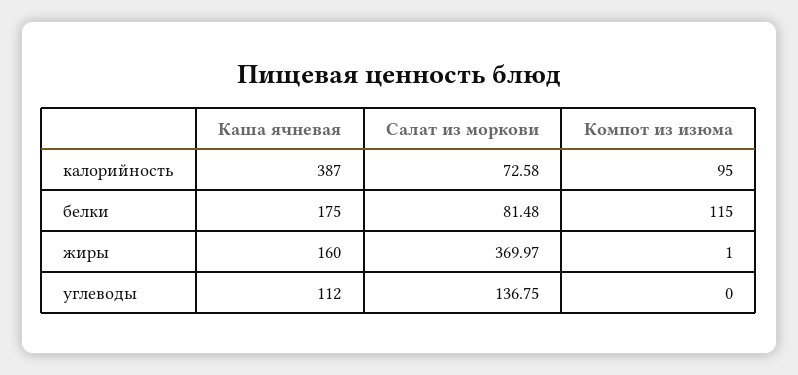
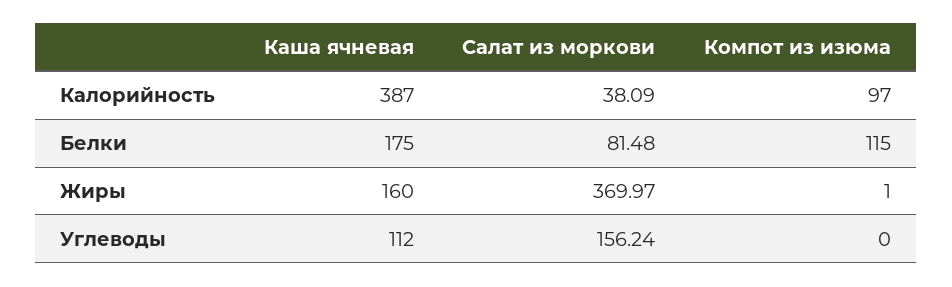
Салат из моркови, калорийность: 72.58 -> 38.09
Компот из изюма, калорийность: 95 -> 97
Салат из моркови, углеводы: 136.75 -> 156.24

